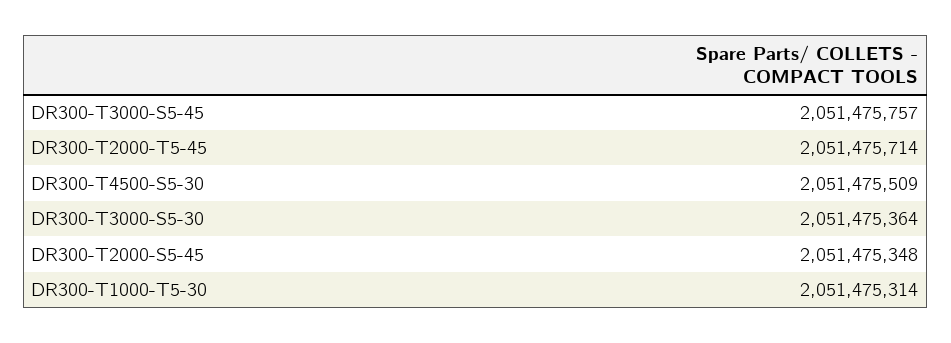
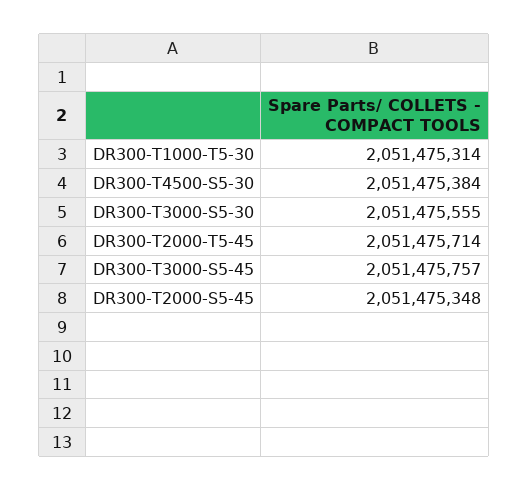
DR300-T4500-S5-30: 2051475509 -> 2051475384
DR300-T3000-S5-30: 2051475364 -> 2051475555

